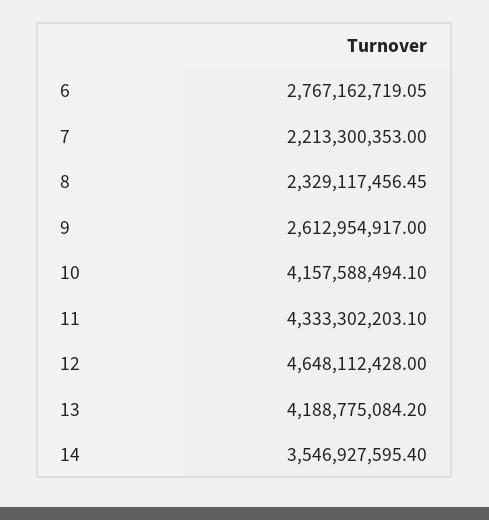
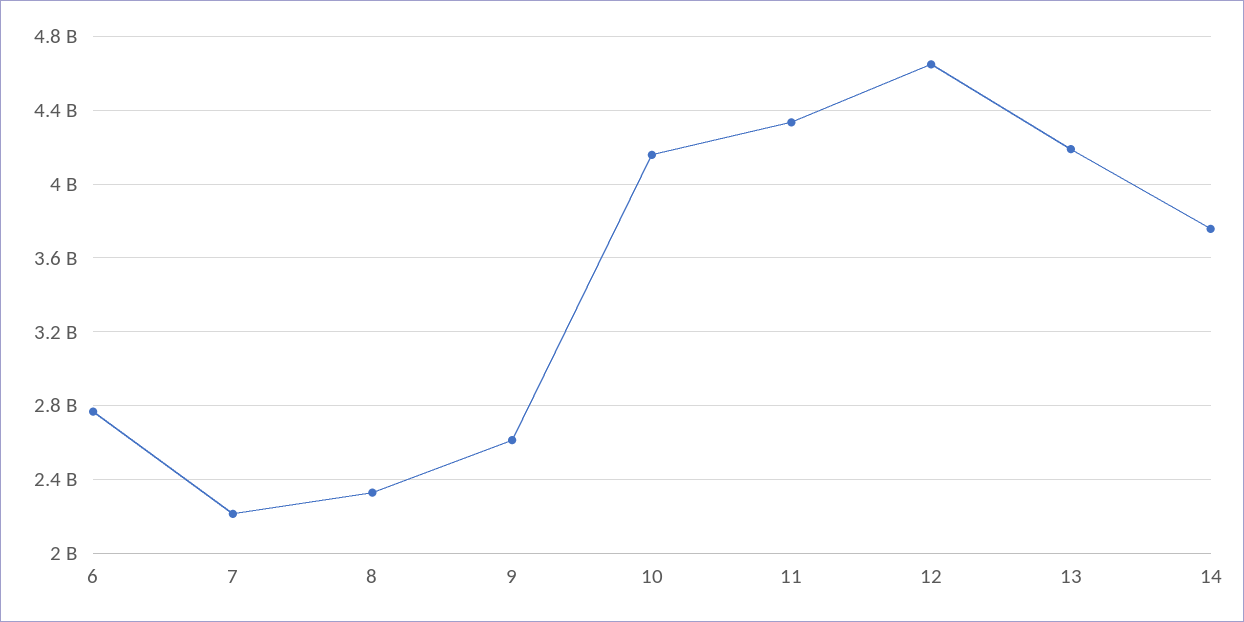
14: 3546927595.4 -> 3750000000

